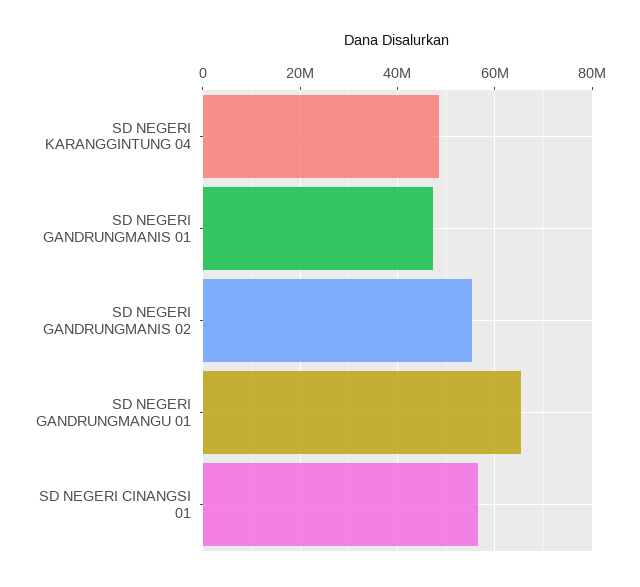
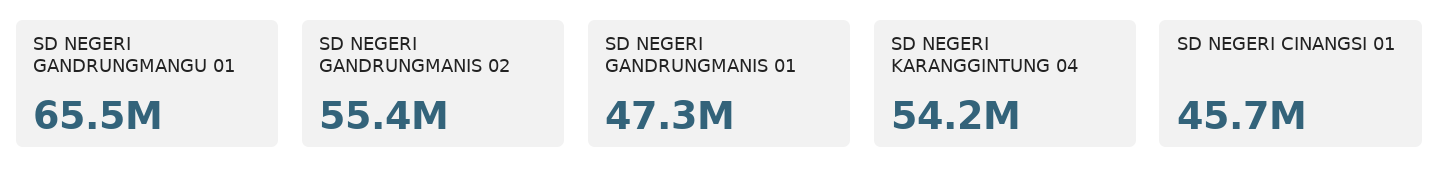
SD NEGERI KARANGGINTUNG 04: 48000000 -> 54200000
SD NEGERI CINANGSI 01: 56000000 -> 45700000

